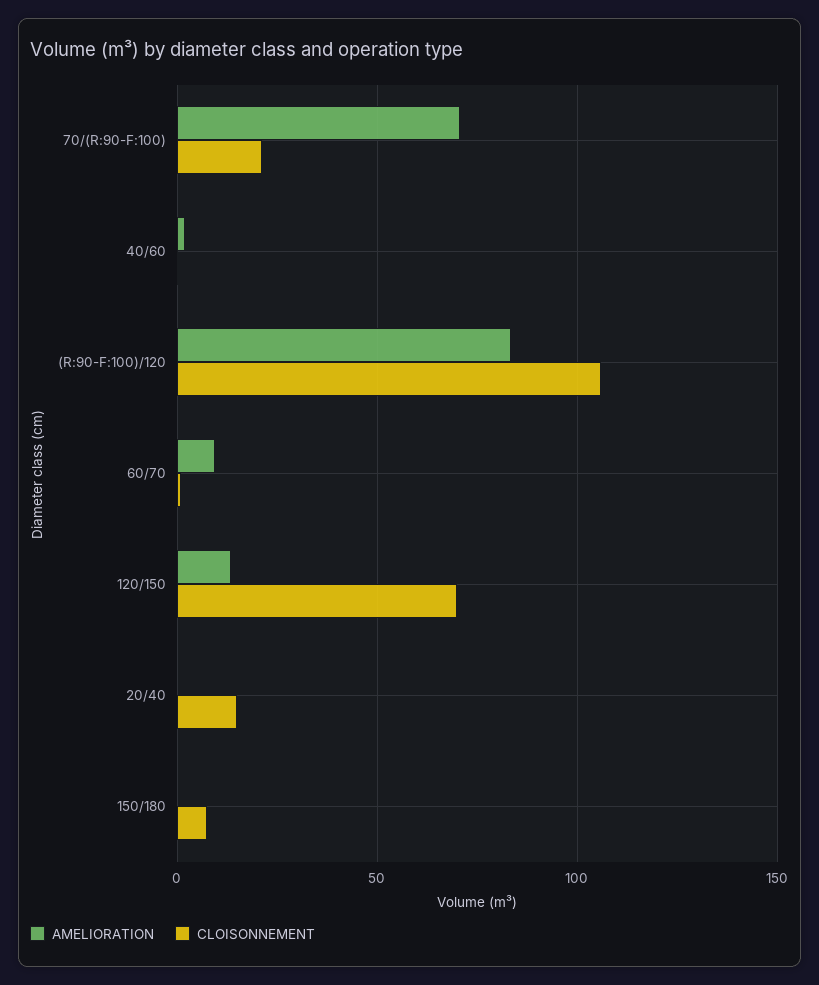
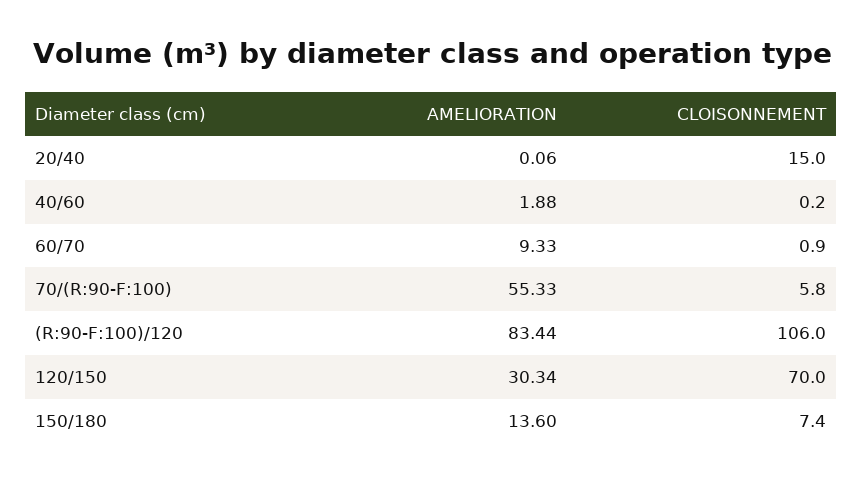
AMELIORATION, 70/(R:90-F:100): 70 -> 55.33
CLOISONNEMENT, 70/(R:90-F:100): 20 -> 5.8
AMELIORATION, 120/150: 15 -> 30.34
AMELIORATION, 150/180: 0 -> 13.6

